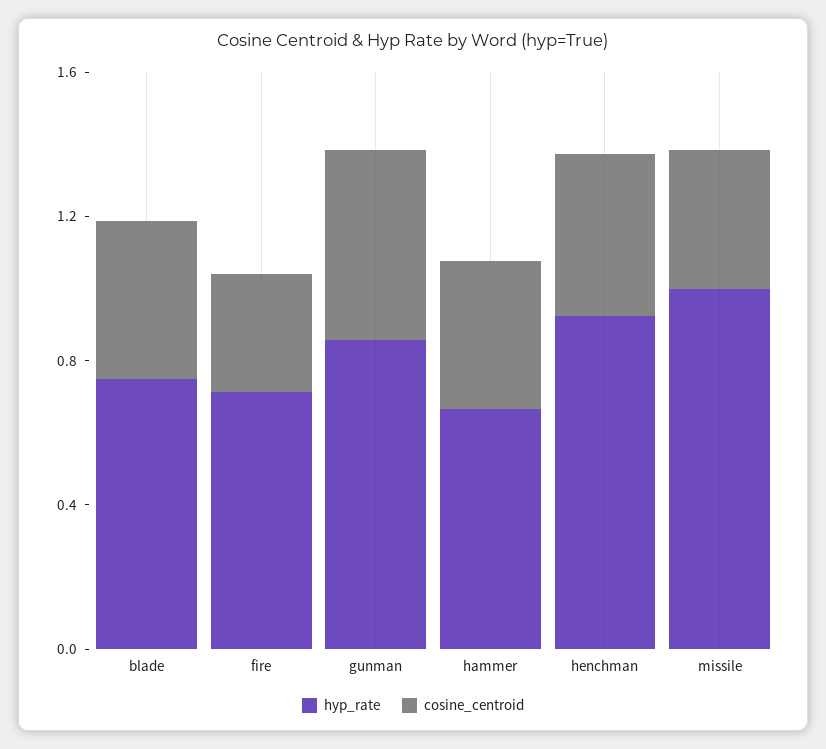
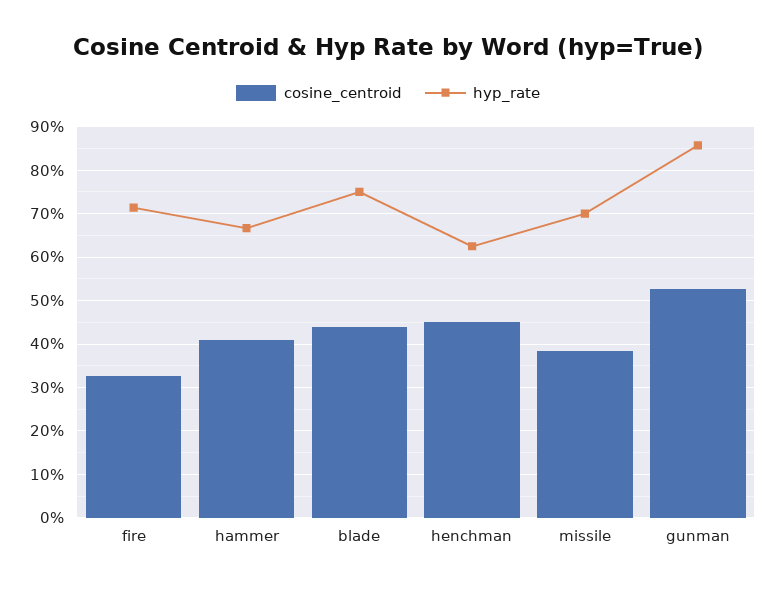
hyp_rate, henchman: 0.9 -> 0.62
hyp_rate, missile: 1 -> 0.7

